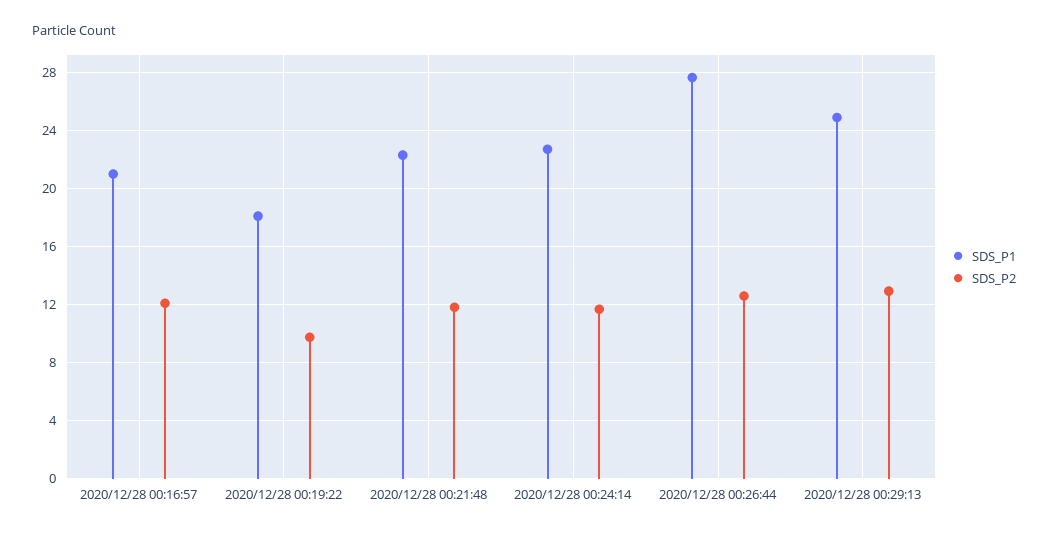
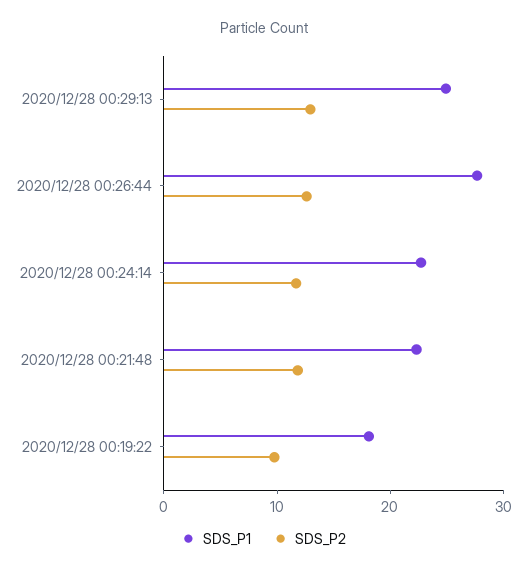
SDS_P1, 2020/12/28 00:16:57: 21 -> none
SDS_P2, 2020/12/28 00:16:57: 12 -> none

